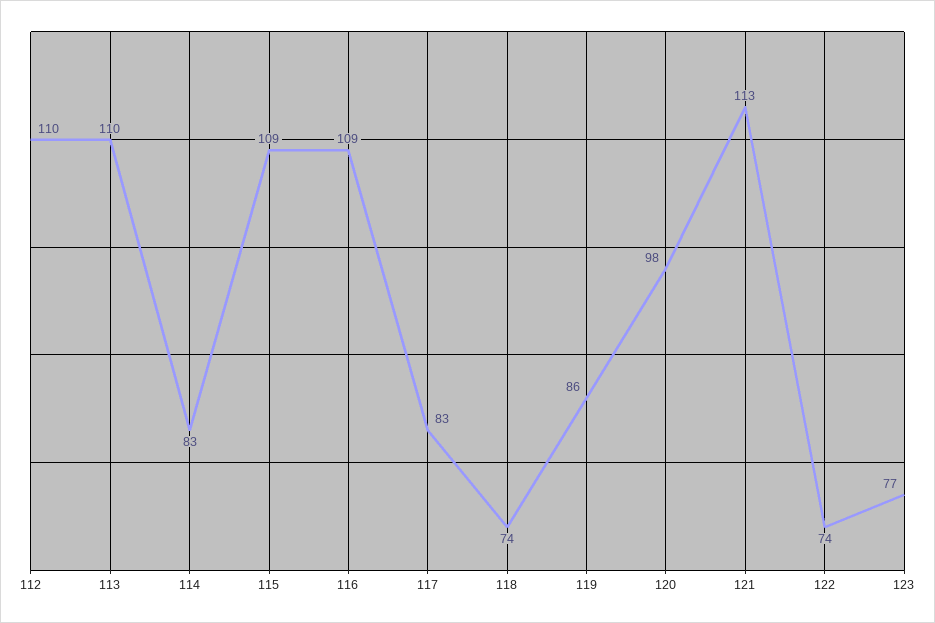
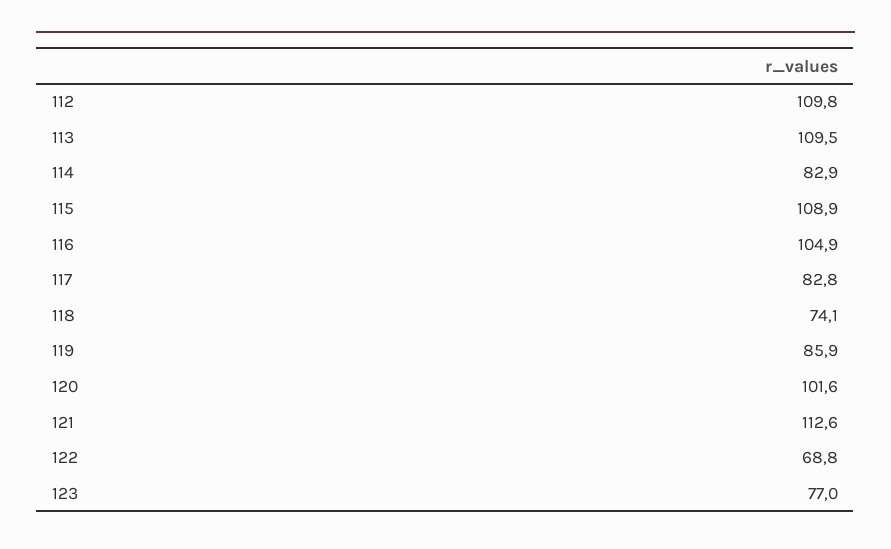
116: 109 -> 104.9
120: 98 -> 101.6
122: 74 -> 68.8

